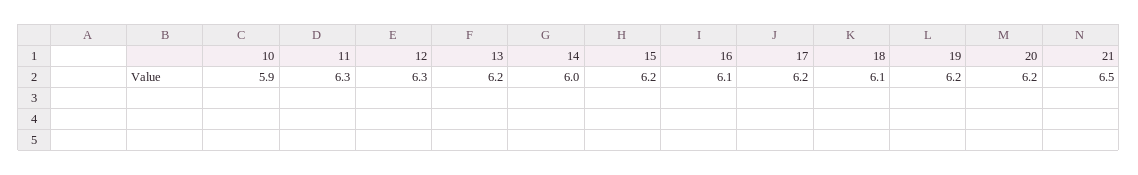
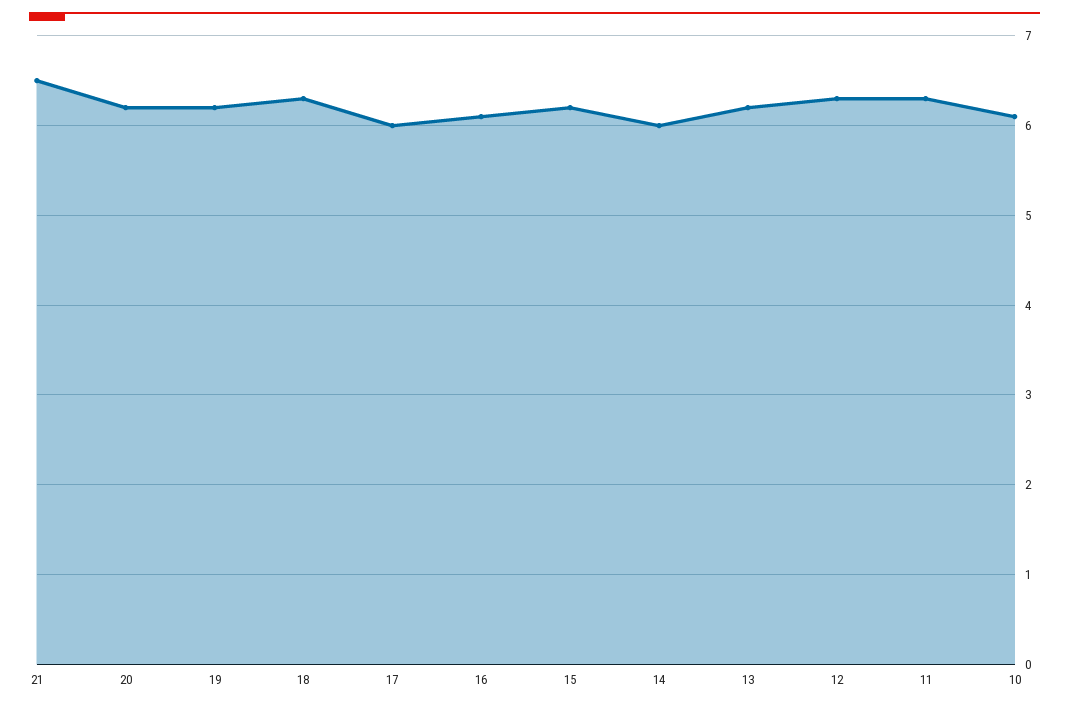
10: 5.9 -> 6.1
17: 6.2 -> 6
18: 6.1 -> 6.3

